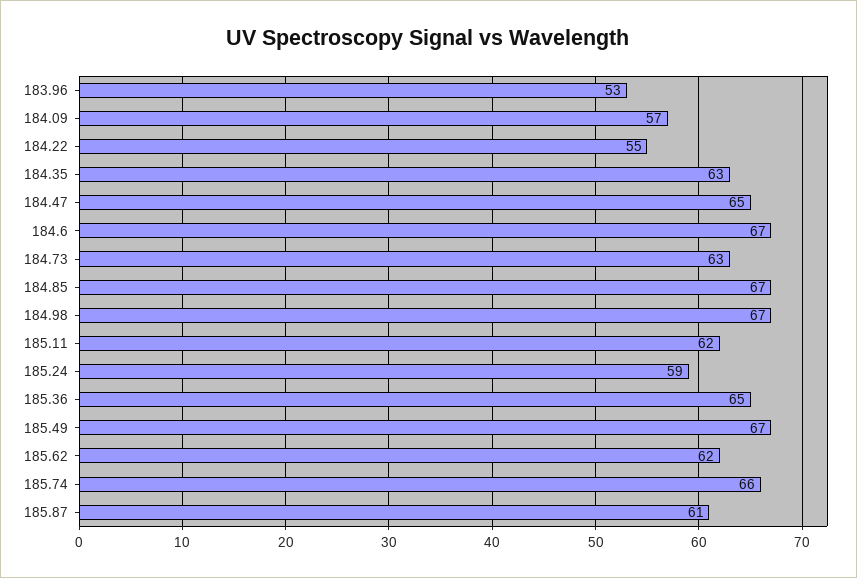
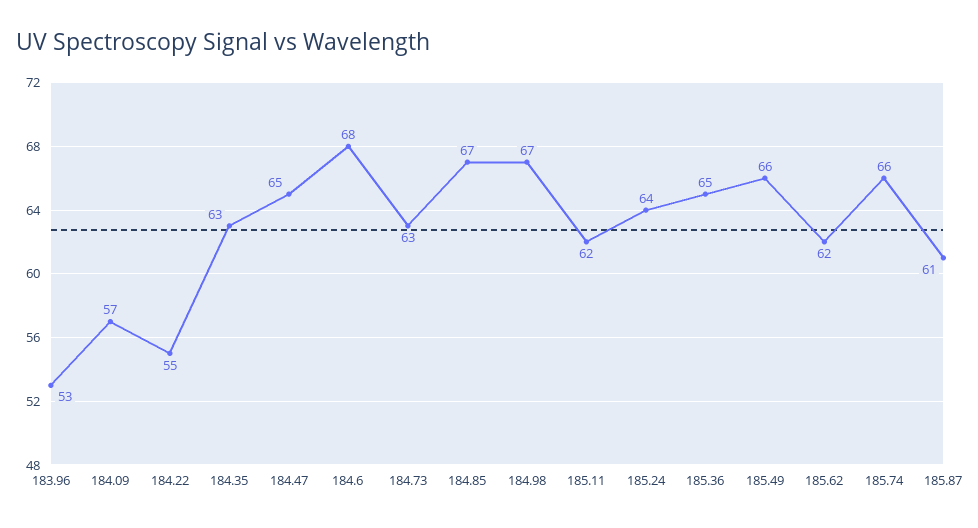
184.6: 67 -> 68
185.24: 59 -> 64
185.49: 67 -> 66

